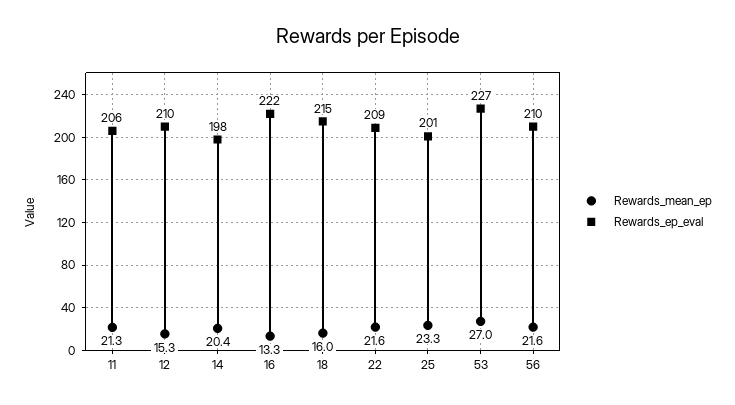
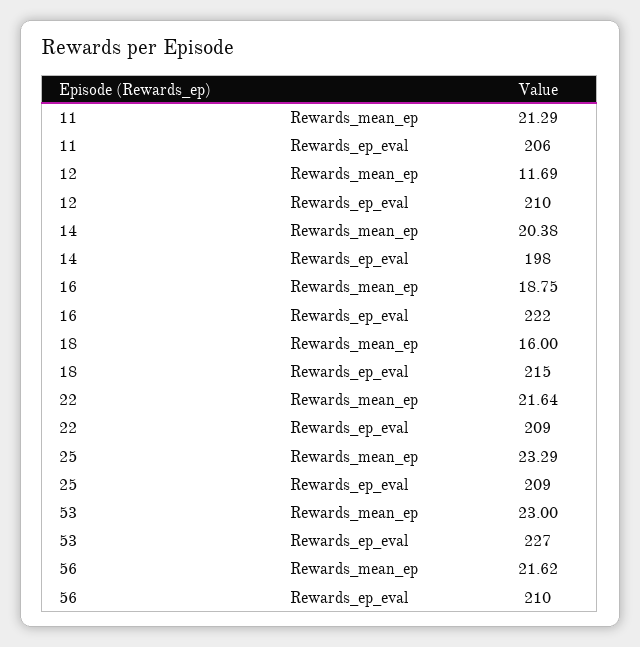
Rewards_mean_ep, 12: 15.3 -> 11.69
Rewards_mean_ep, 16: 13.3 -> 18.75
Rewards_ep_eval, 25: 201 -> 209
Rewards_mean_ep, 53: 27 -> 23

